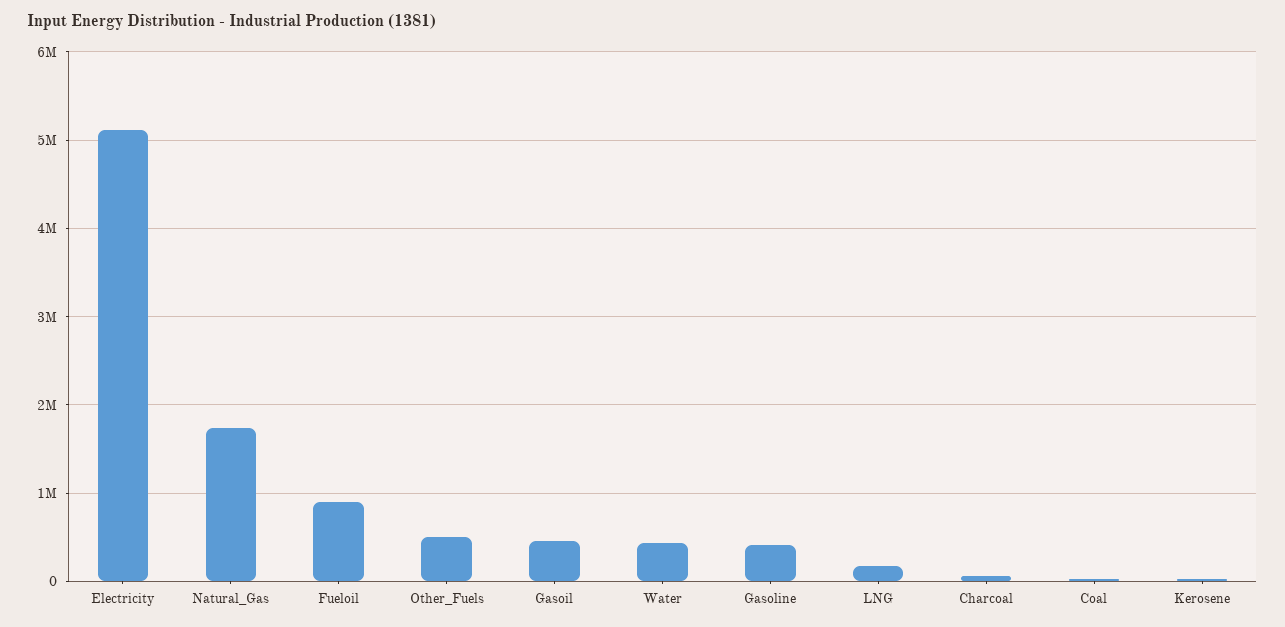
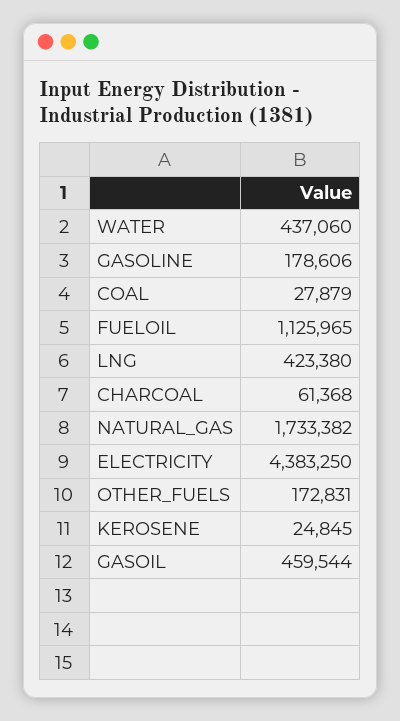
Electricity: 5100000 -> 4383250
Fueloil: 900000 -> 1125965
Other_Fuels: 500000 -> 172831
Gasoline: 400000 -> 178606
LNG: 200000 -> 423380

